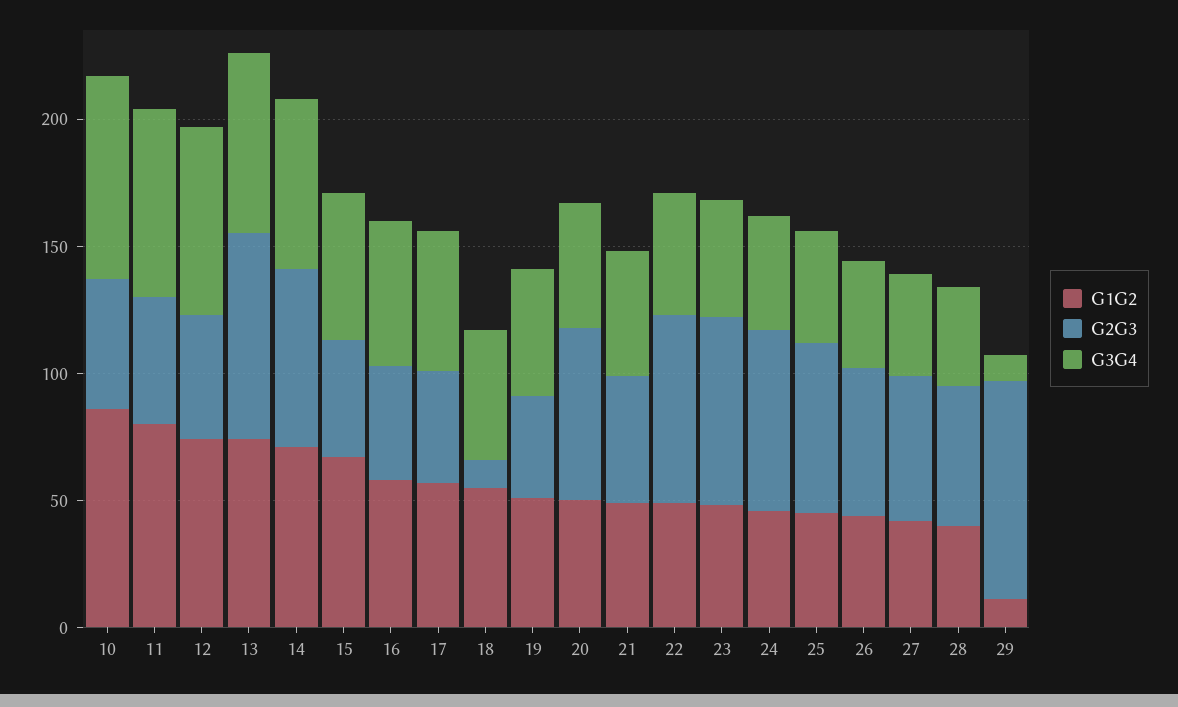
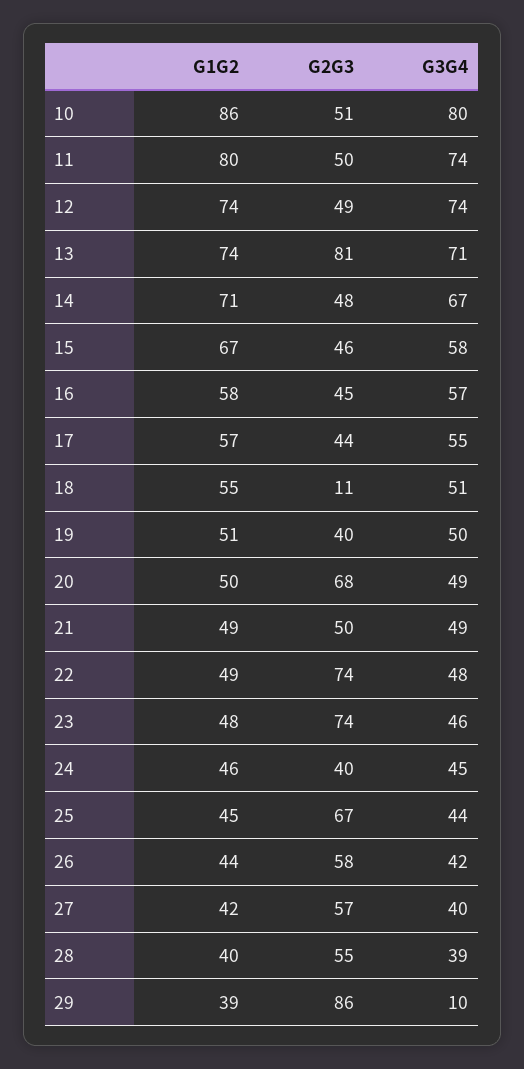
G2G3, 14: 70 -> 48
G2G3, 24: 70 -> 40
G1G2, 29: 10 -> 39

